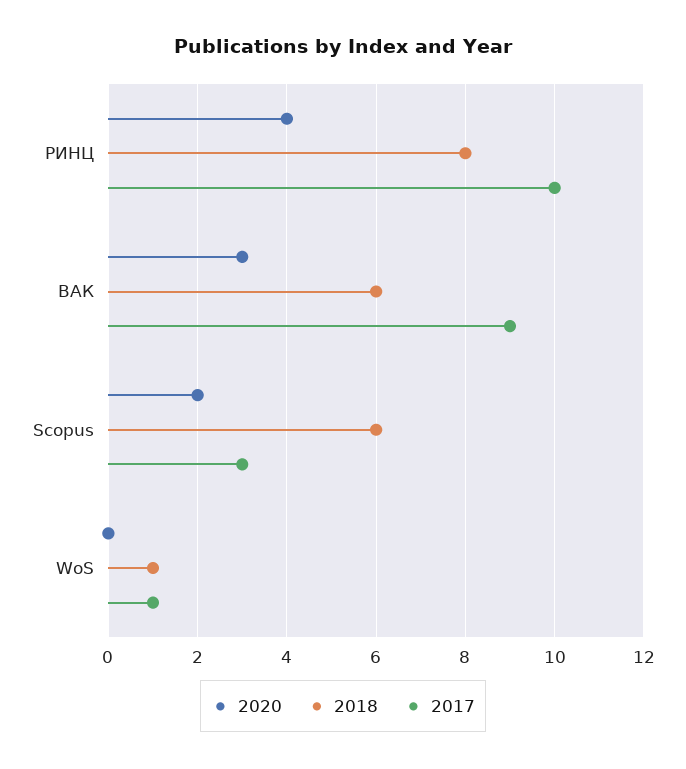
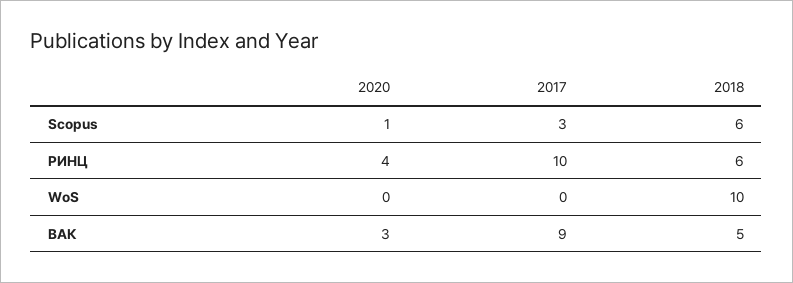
2018, РИНЦ: 8 -> 6
2018, ВАК: 6 -> 5
2020, Scopus: 2 -> 1
2018, WoS: 1 -> 10
2017, WoS: 1 -> 0

